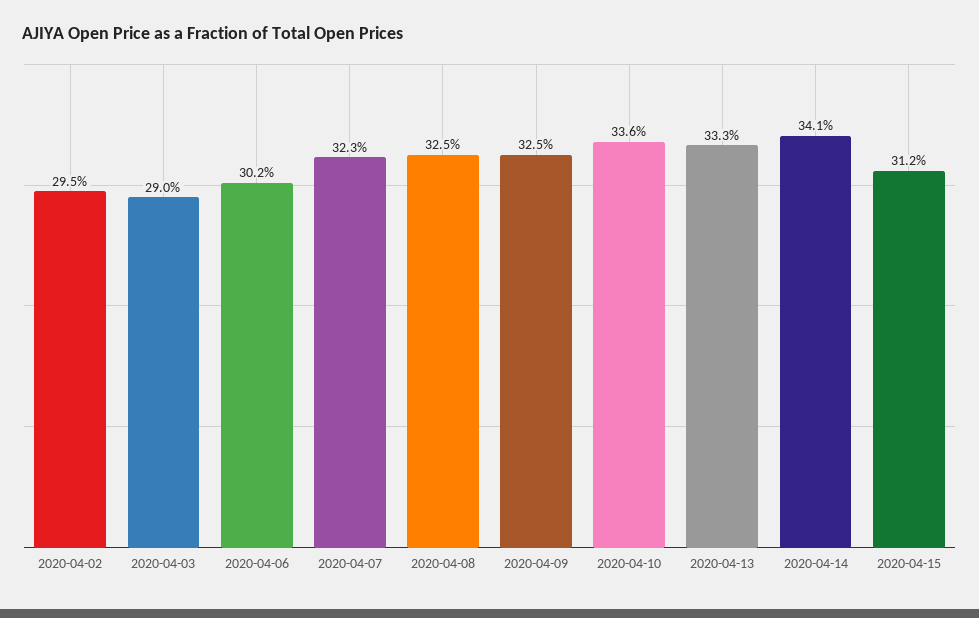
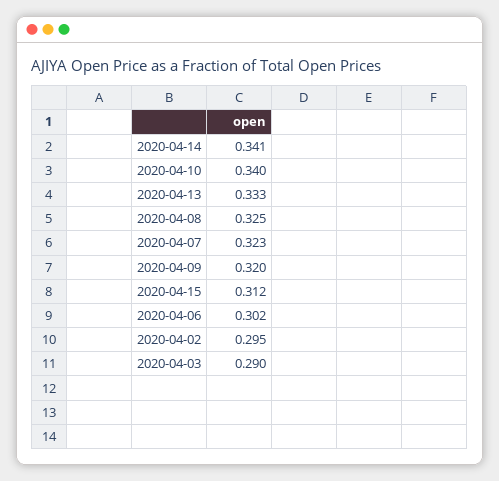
2020-04-09: 0.325 -> 0.32
2020-04-10: 0.336 -> 0.34

